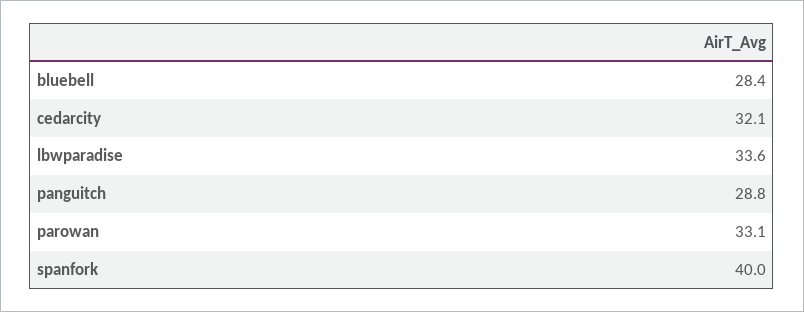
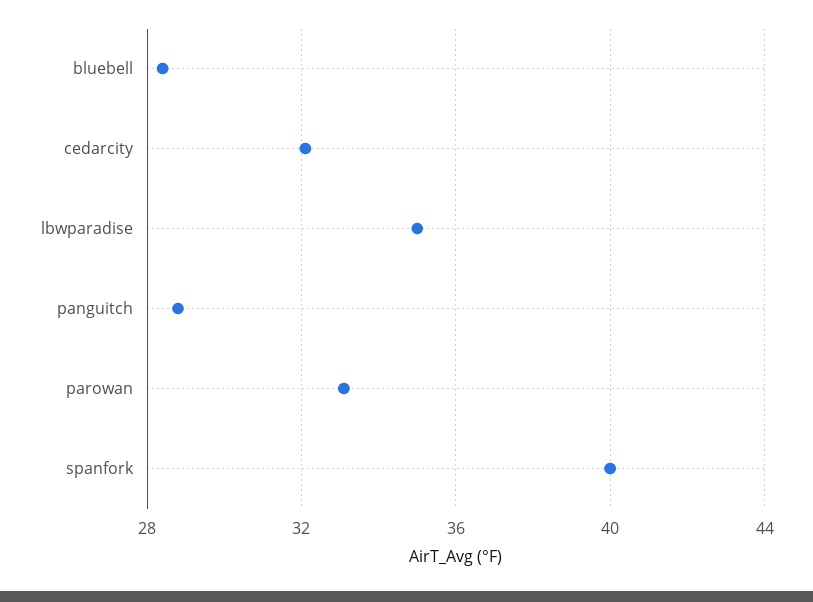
lbwparadise: 33.6 -> 35

